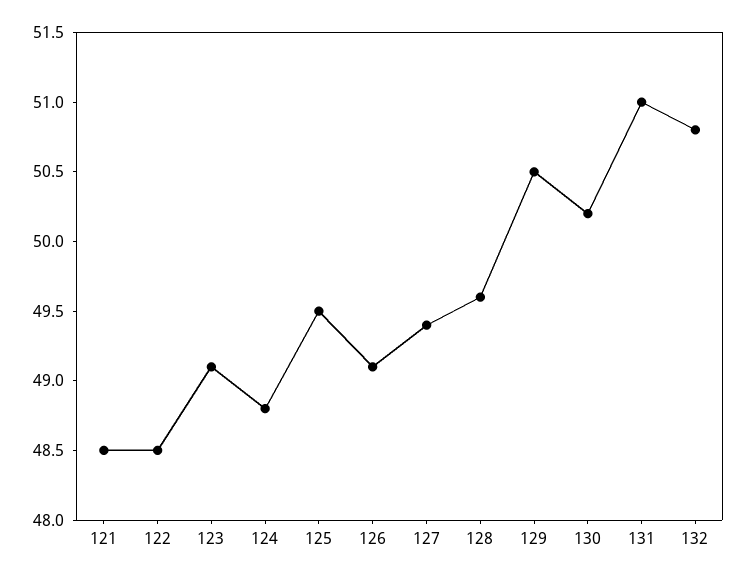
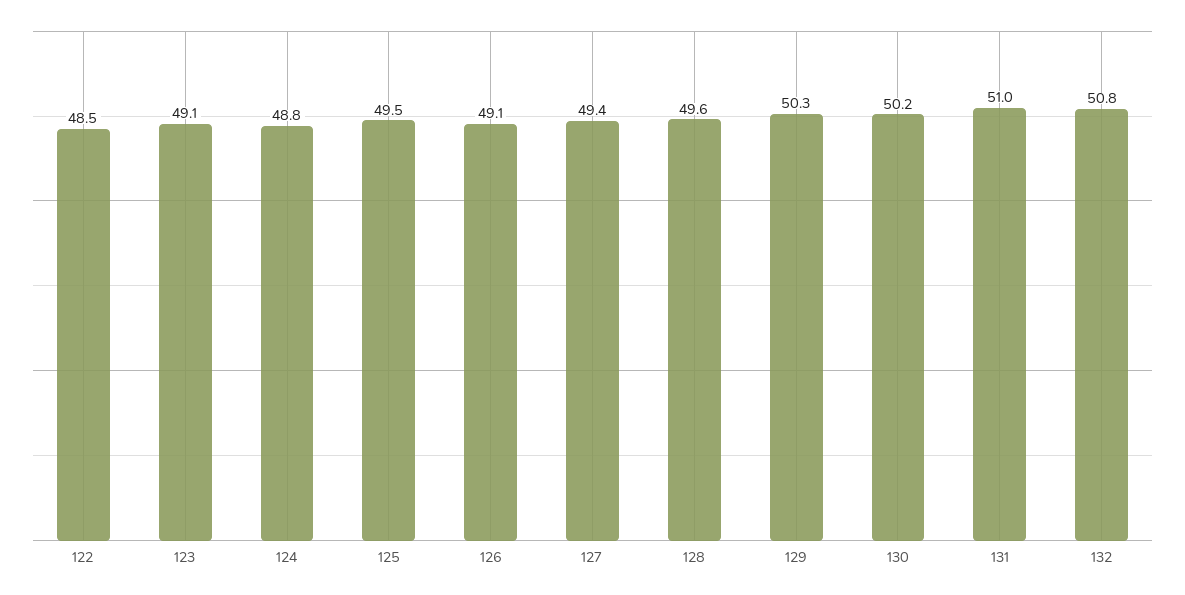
121: 48.5 -> none
129: 50.5 -> 50.3

